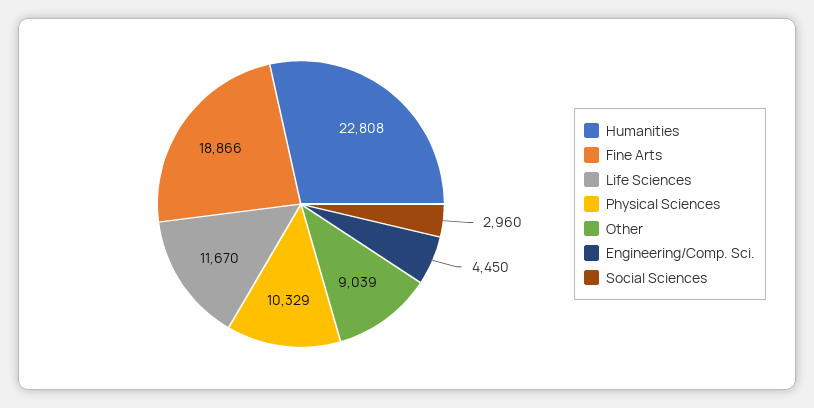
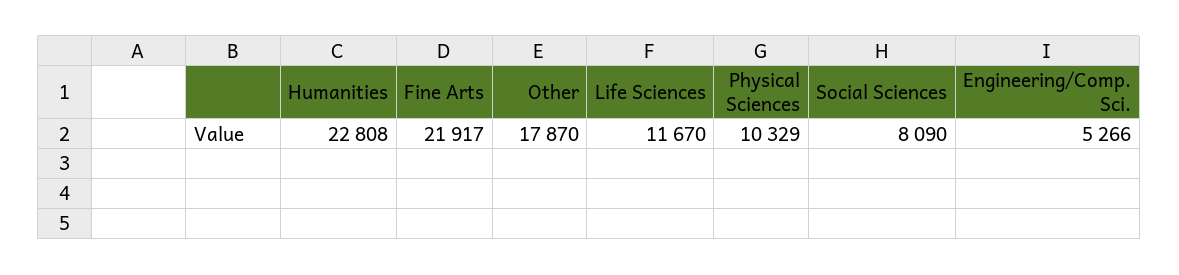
Fine Arts: 18866 -> 21917
Other: 9039 -> 17870
Engineering/Comp. Sci.: 4450 -> 5266
Social Sciences: 2960 -> 8090

